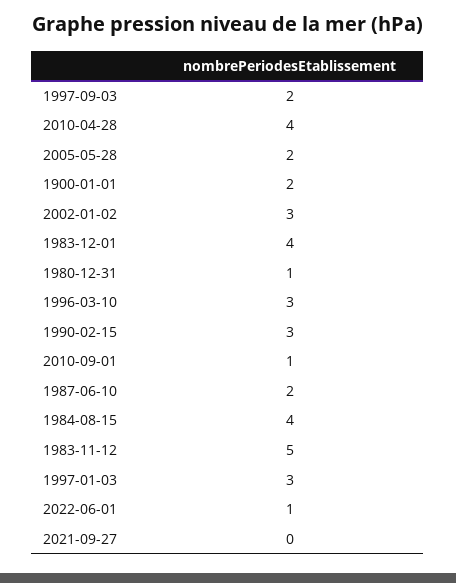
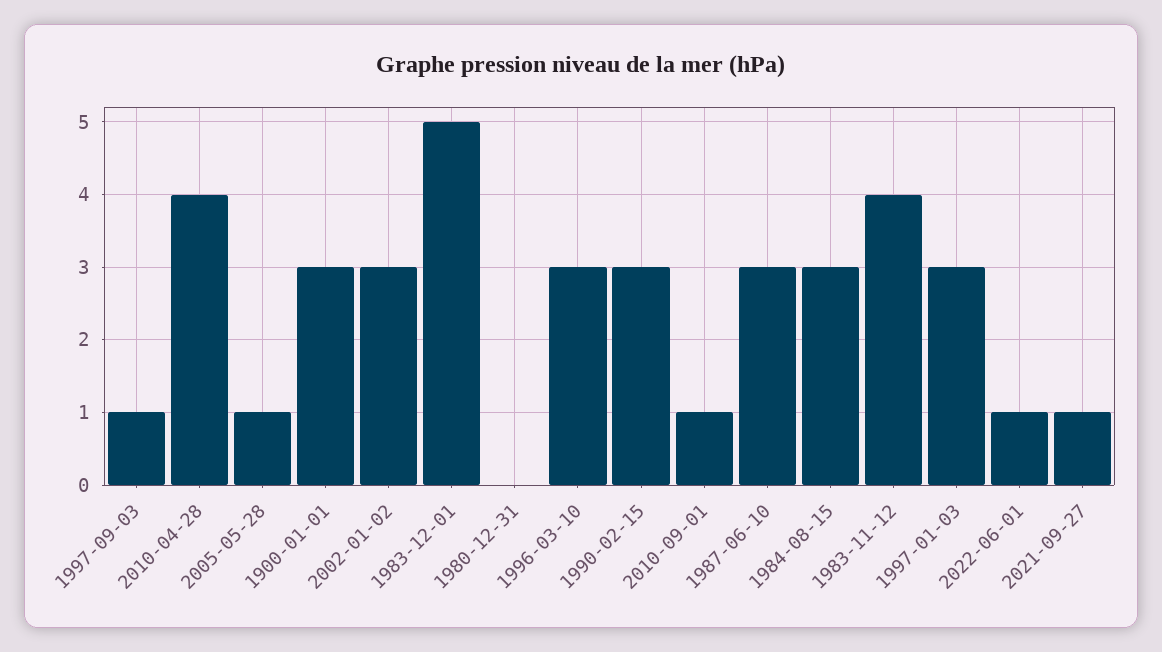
1997-09-03: 2 -> 1
2005-05-28: 2 -> 1
1900-01-01: 2 -> 3
1983-12-01: 4 -> 5
1980-12-31: 1 -> 0
1987-06-10: 2 -> 3
1984-08-15: 4 -> 3
1983-11-12: 5 -> 4
2021-09-27: 0 -> 1

